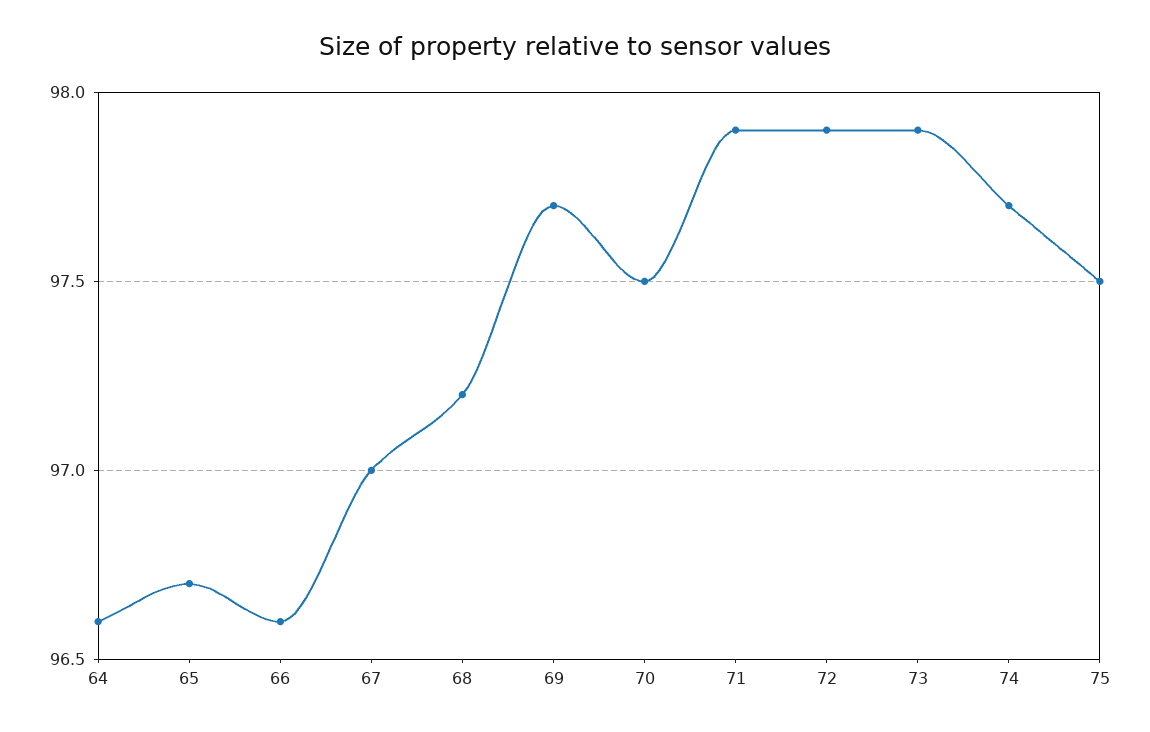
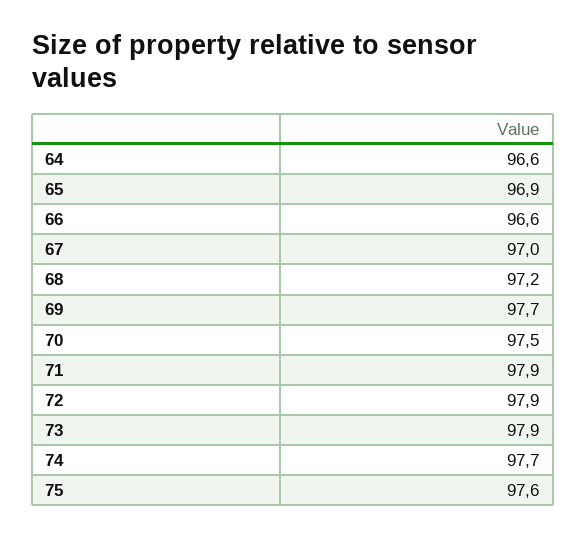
65: 96.7 -> 96.9
75: 97.5 -> 97.6

